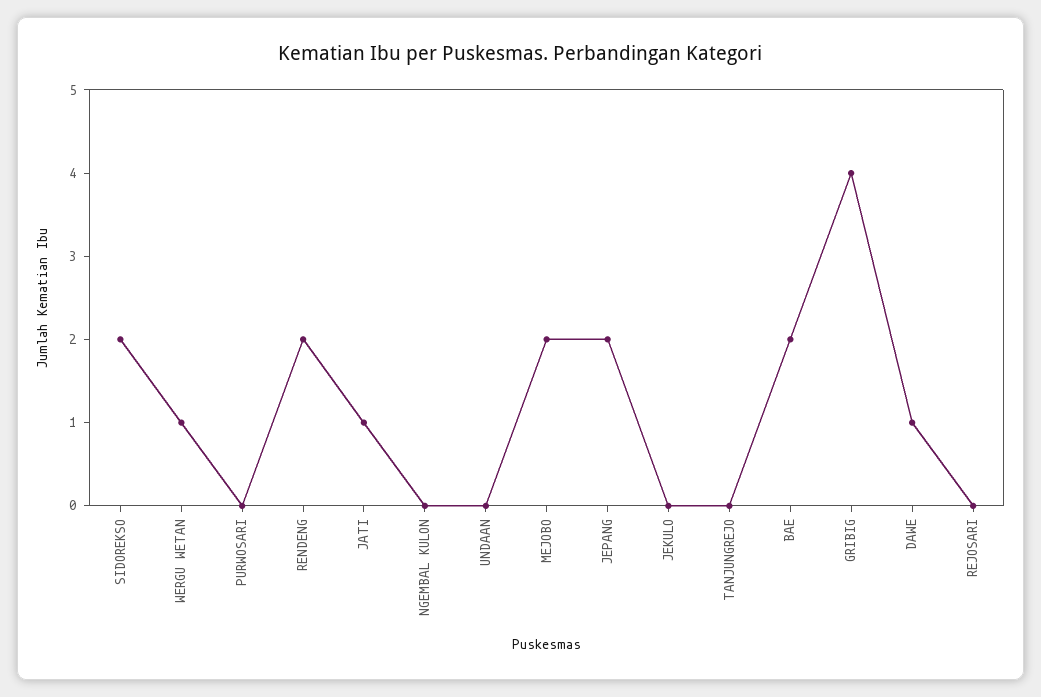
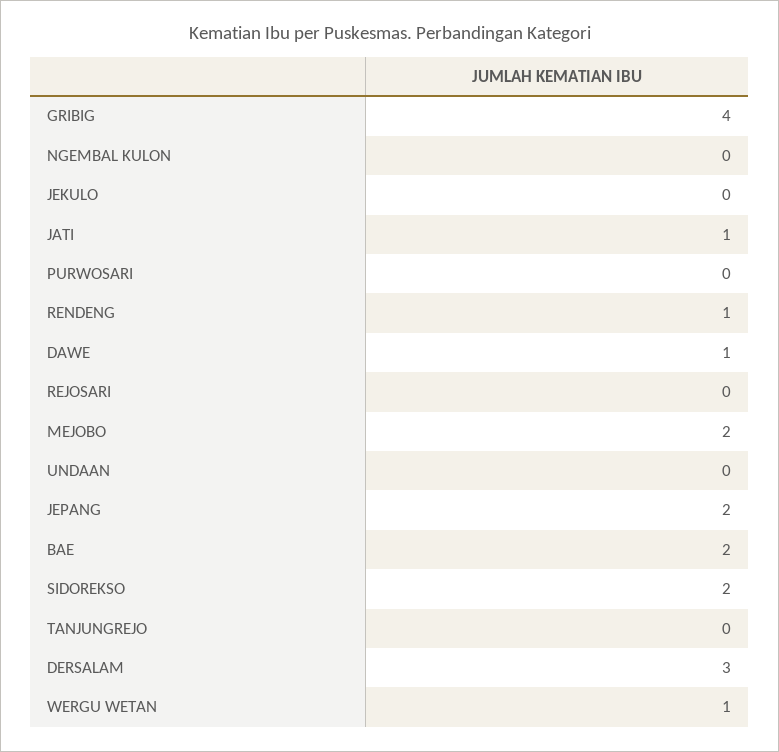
RENDENG: 2 -> 1
DERSALAM: none -> 3

